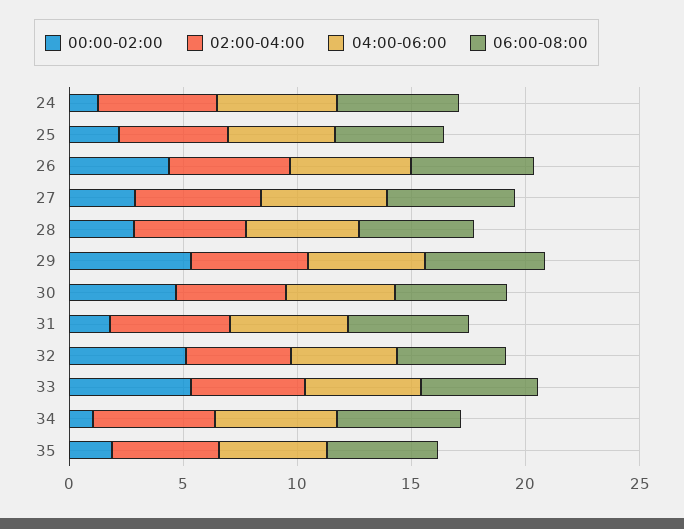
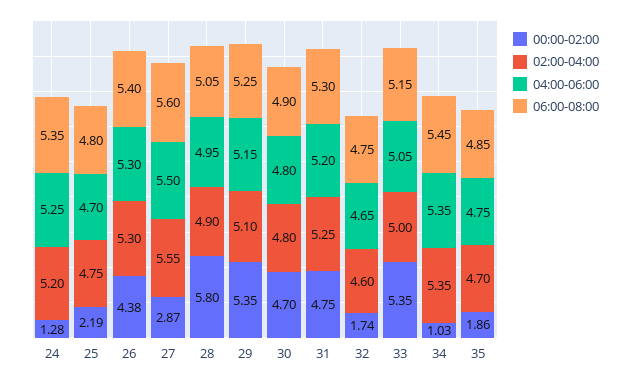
00:00-02:00, 28: 3 -> 5.8
00:00-02:00, 31: 2 -> 4.75
00:00-02:00, 32: 5 -> 1.74

